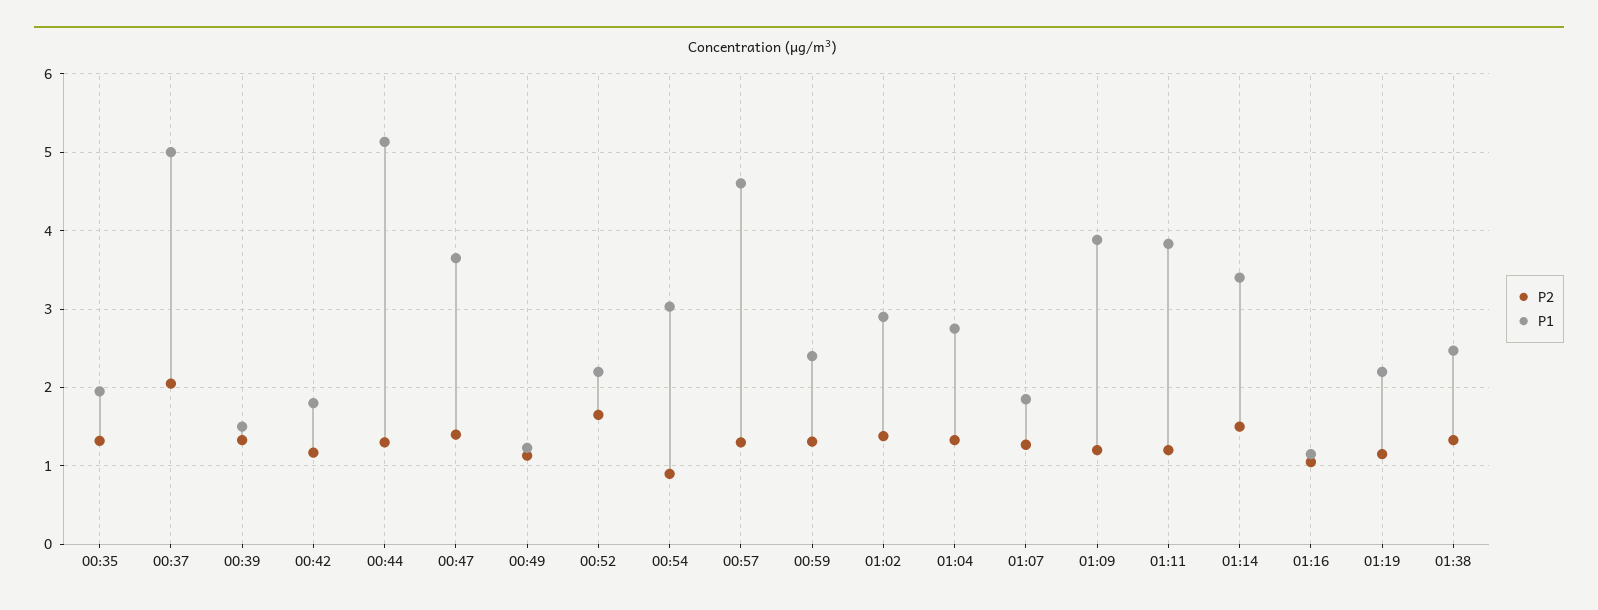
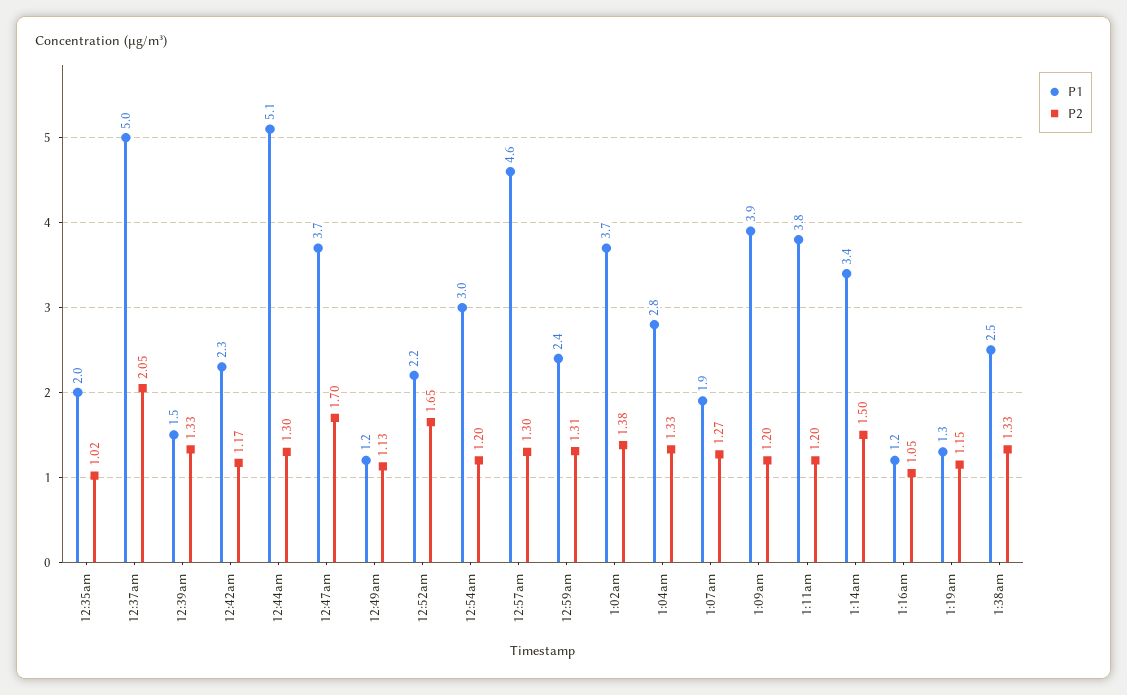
P2, 00:35: 1.3 -> 1.02
P1, 00:42: 1.8 -> 2.3
P2, 00:47: 1.4 -> 1.7
P2, 00:54: 0.9 -> 1.2
P1, 01:02: 2.9 -> 3.7
P1, 01:19: 2.2 -> 1.3

